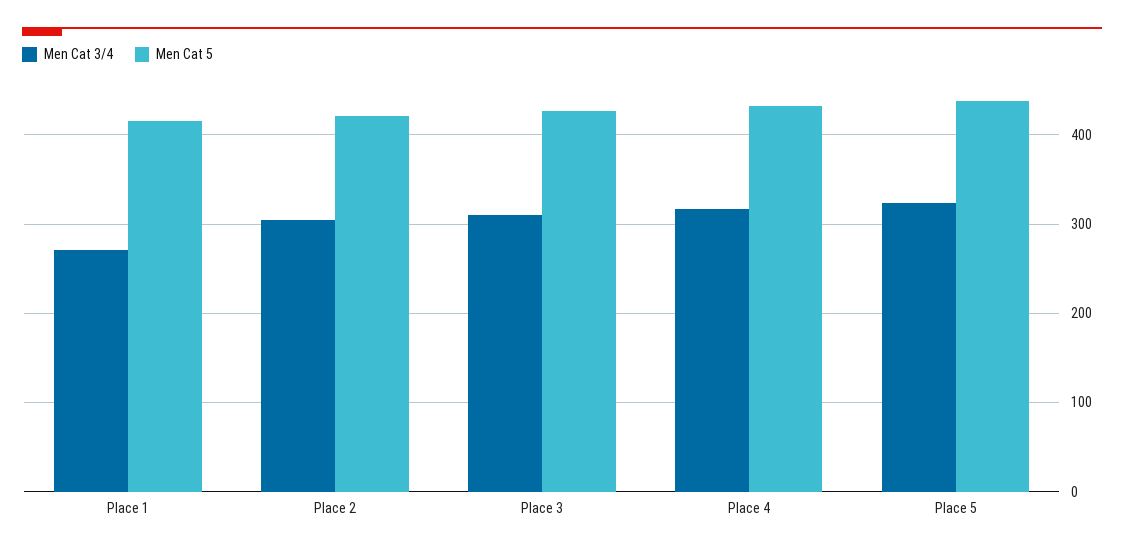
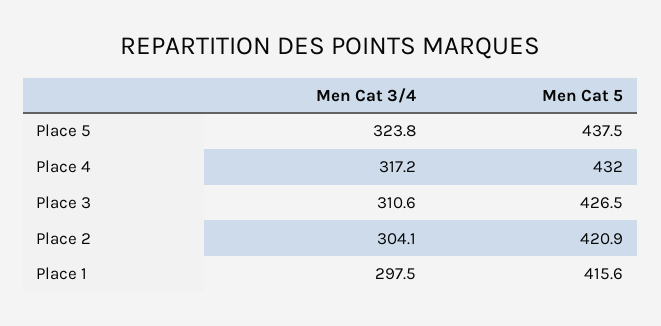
Men Cat 3/4, Place 1: 270 -> 297.5

